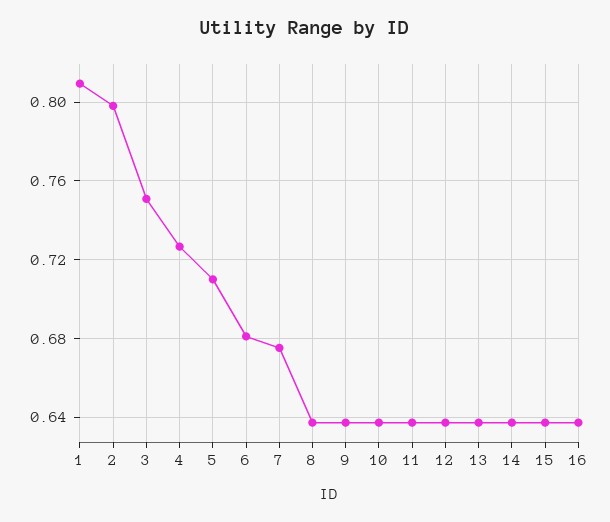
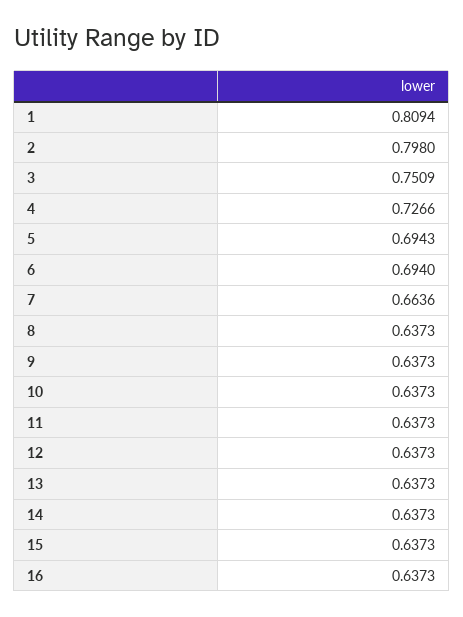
5: 0.71 -> 0.6943
6: 0.68 -> 0.694
7: 0.675 -> 0.6636

